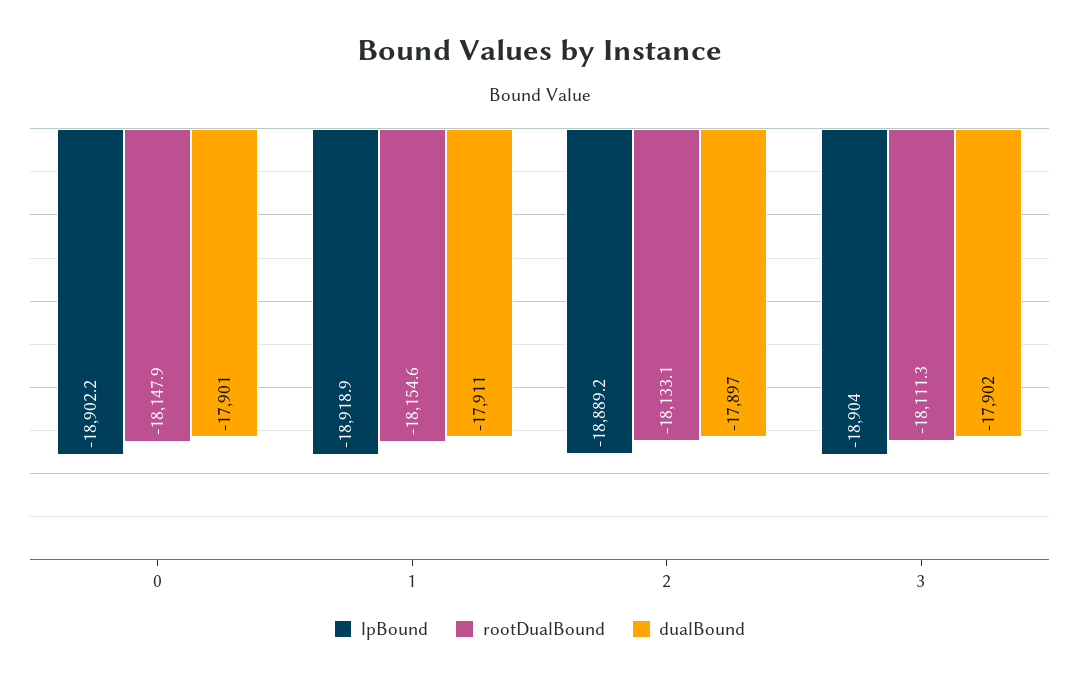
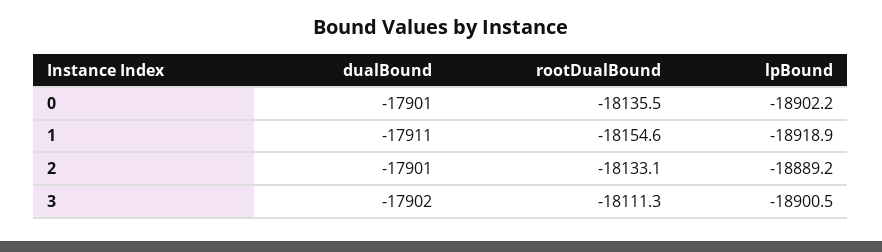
rootDualBound, 0: -18147.9 -> -18135.5
dualBound, 2: -17897 -> -17901
lpBound, 3: -18904 -> -18900.5

